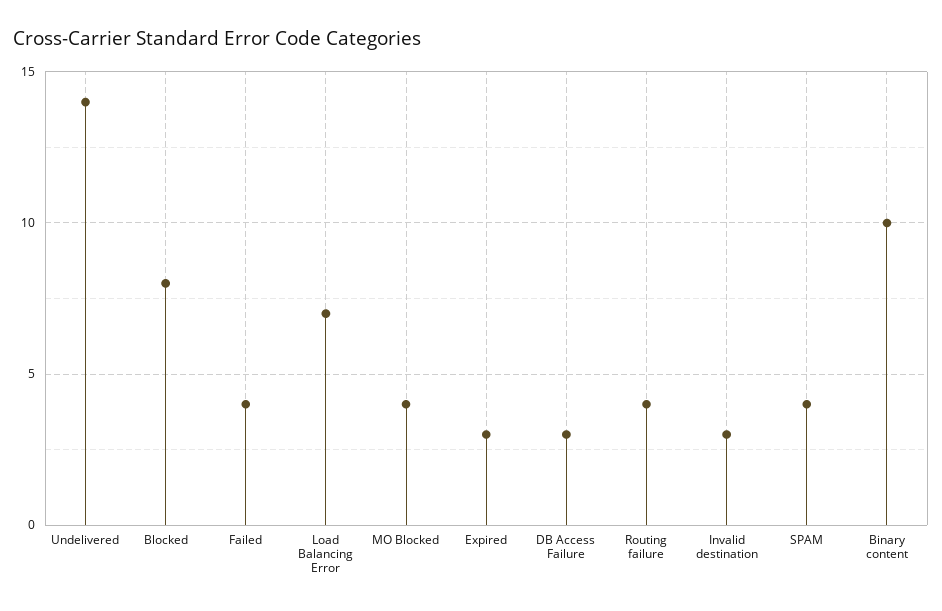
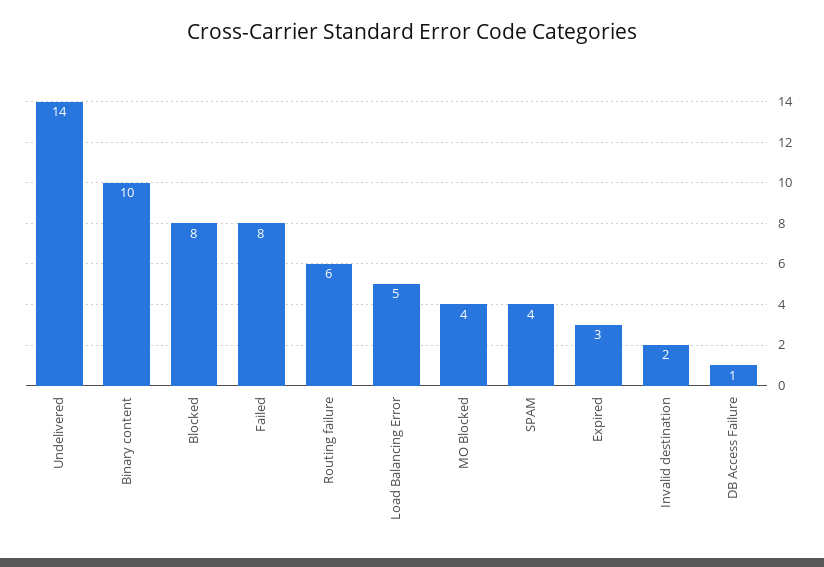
Failed: 4 -> 8
Load Balancing Error: 7 -> 5
DB Access Failure: 3 -> 1
Routing failure: 4 -> 6
Invalid destination: 3 -> 2

